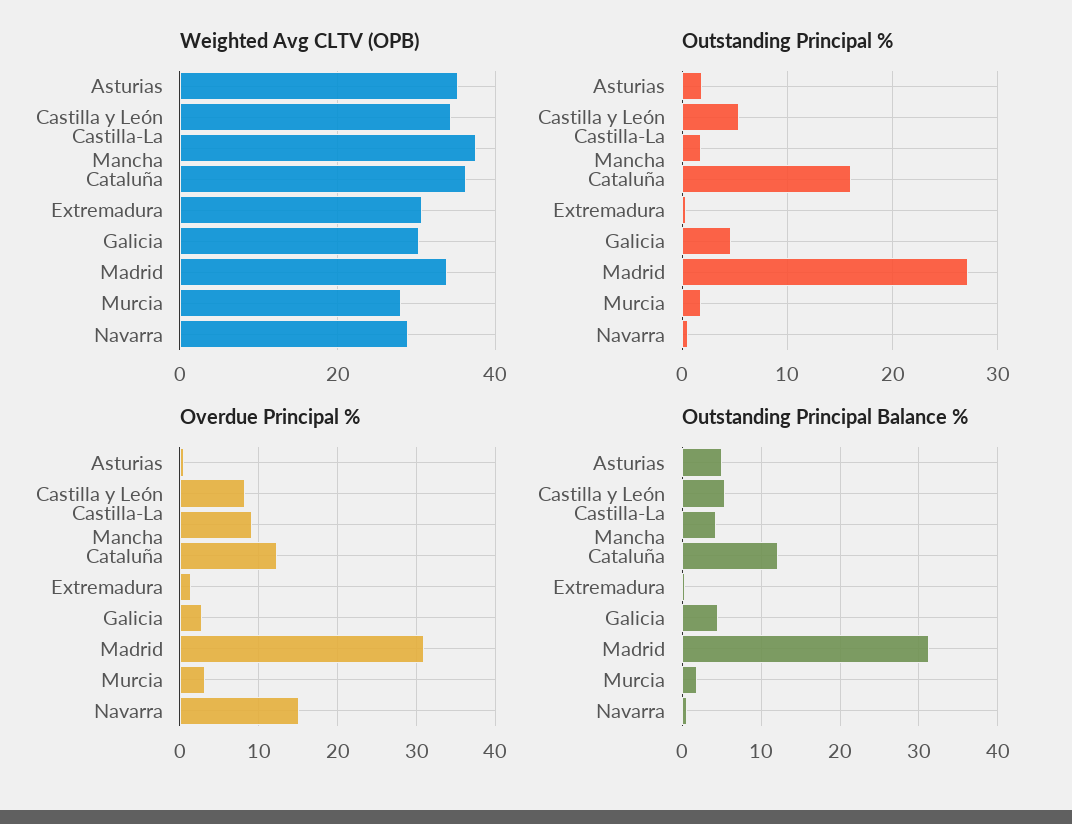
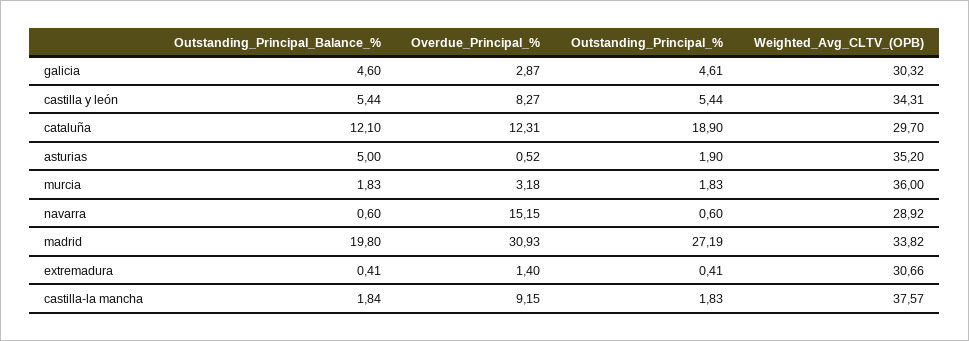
Weighted Avg CLTV (OPB), Cataluña: 36 -> 29.7
Weighted Avg CLTV (OPB), Murcia: 28 -> 36
Outstanding Principal %, Cataluña: 16 -> 18.9
Outstanding Principal Balance %, Castilla-La Mancha: 4 -> 1.84
Outstanding Principal Balance %, Madrid: 31 -> 19.8

